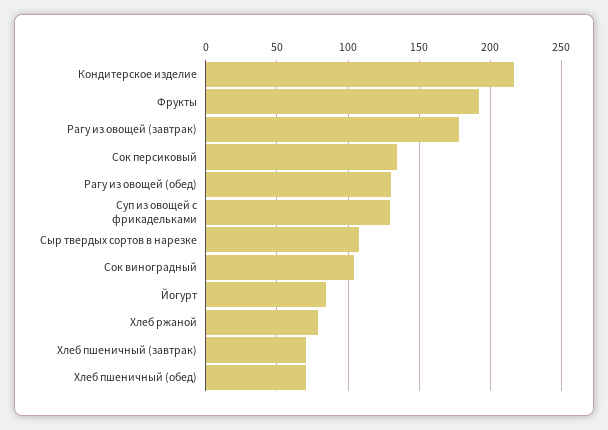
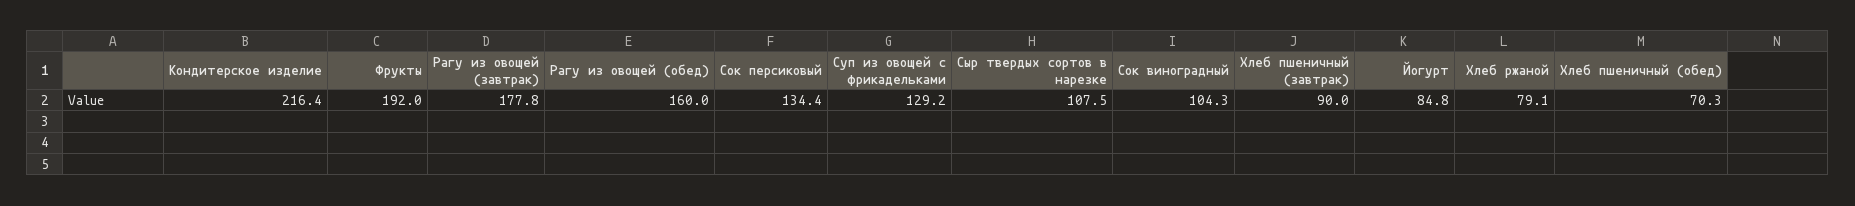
Рагу из овощей (обед): 130 -> 160
Хлеб пшеничный (завтрак): 70 -> 90

